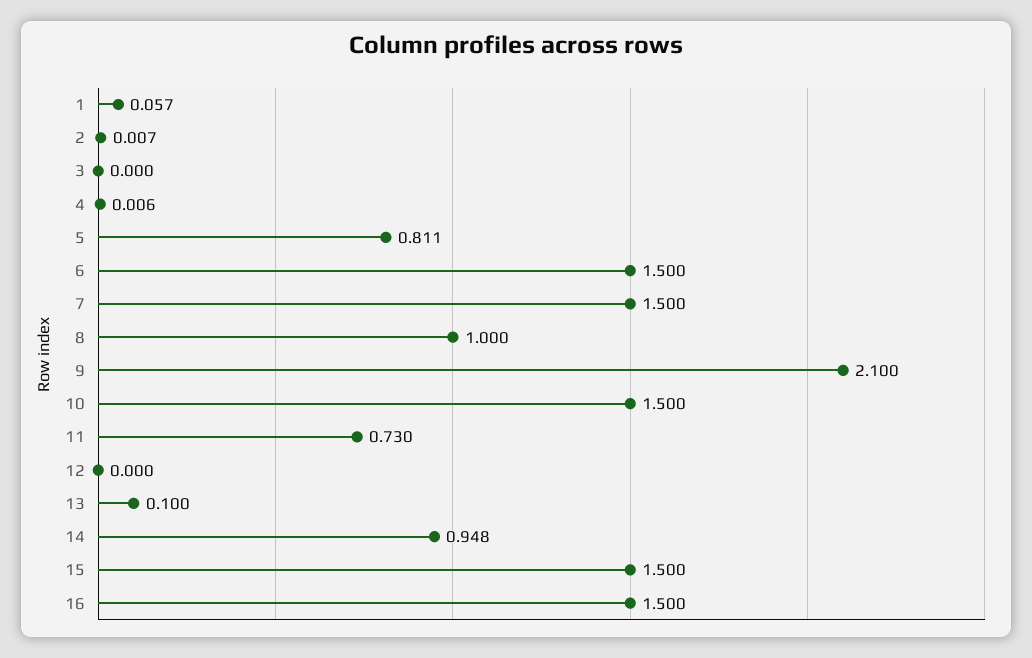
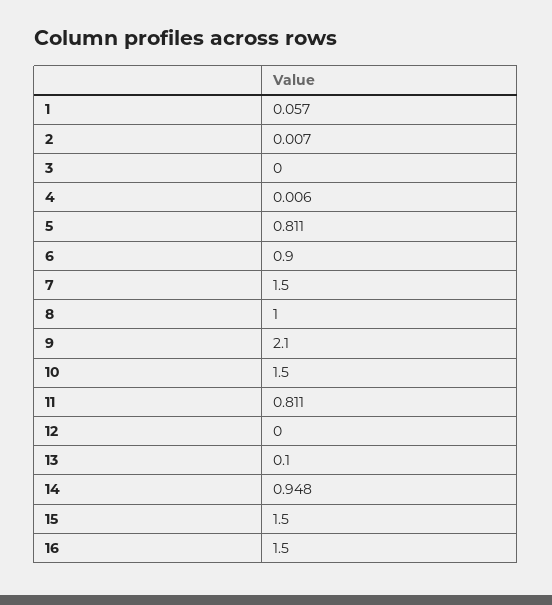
6: 1.5 -> 0.9
11: 0.73 -> 0.811

